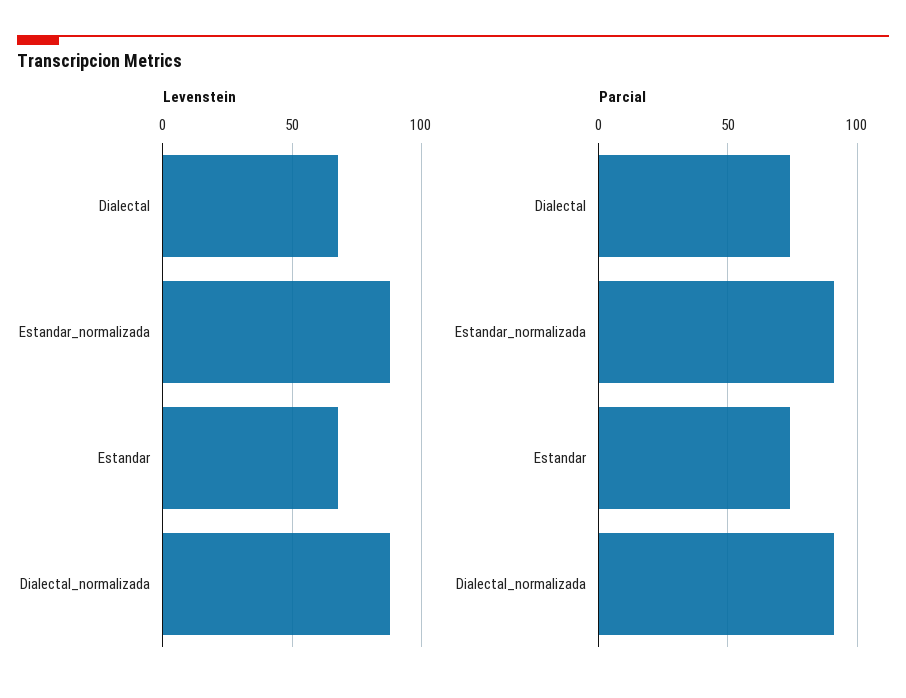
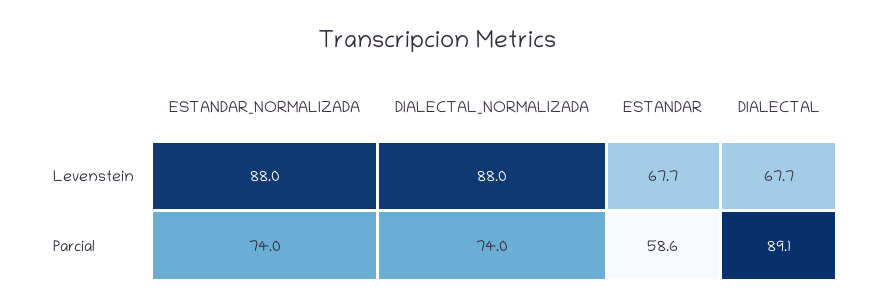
Parcial, Dialectal: 75 -> 89.1
Parcial, Estandar_normalizada: 90 -> 74
Parcial, Estandar: 75 -> 58.6
Parcial, Dialectal_normalizada: 90 -> 74

